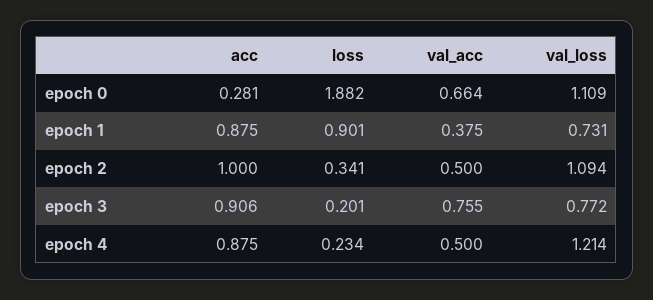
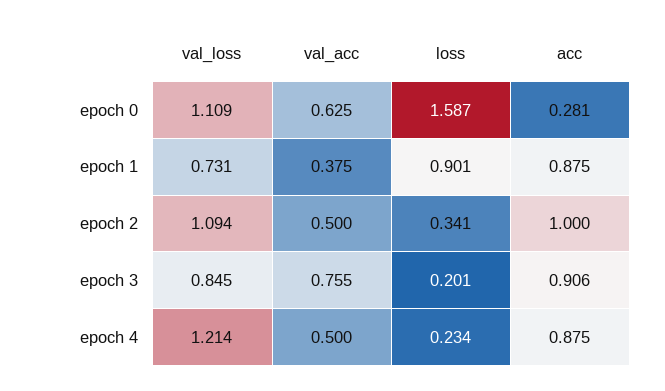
loss, epoch 0: 1.882 -> 1.587
val_acc, epoch 0: 0.664 -> 0.625
val_loss, epoch 3: 0.772 -> 0.845

